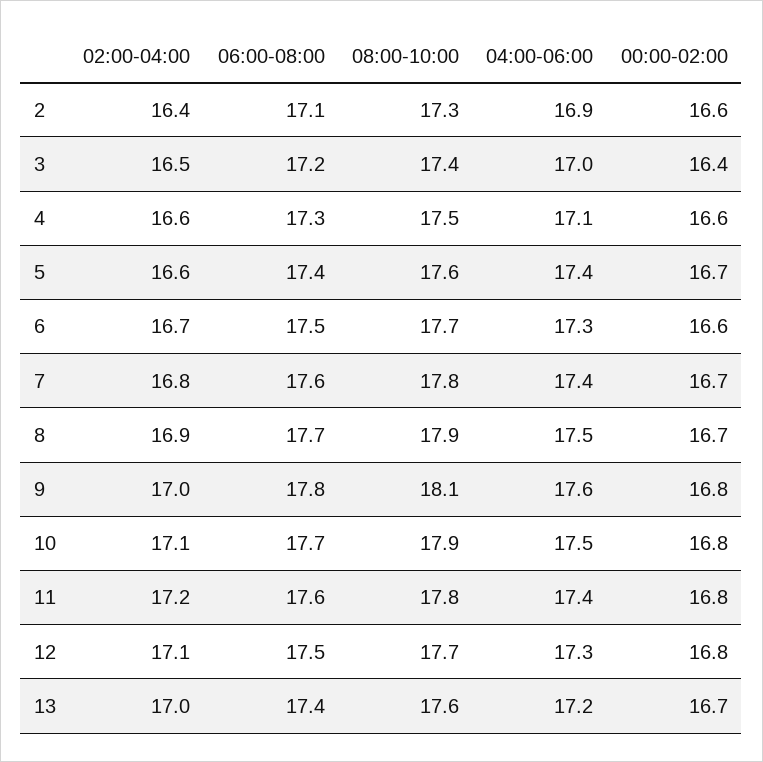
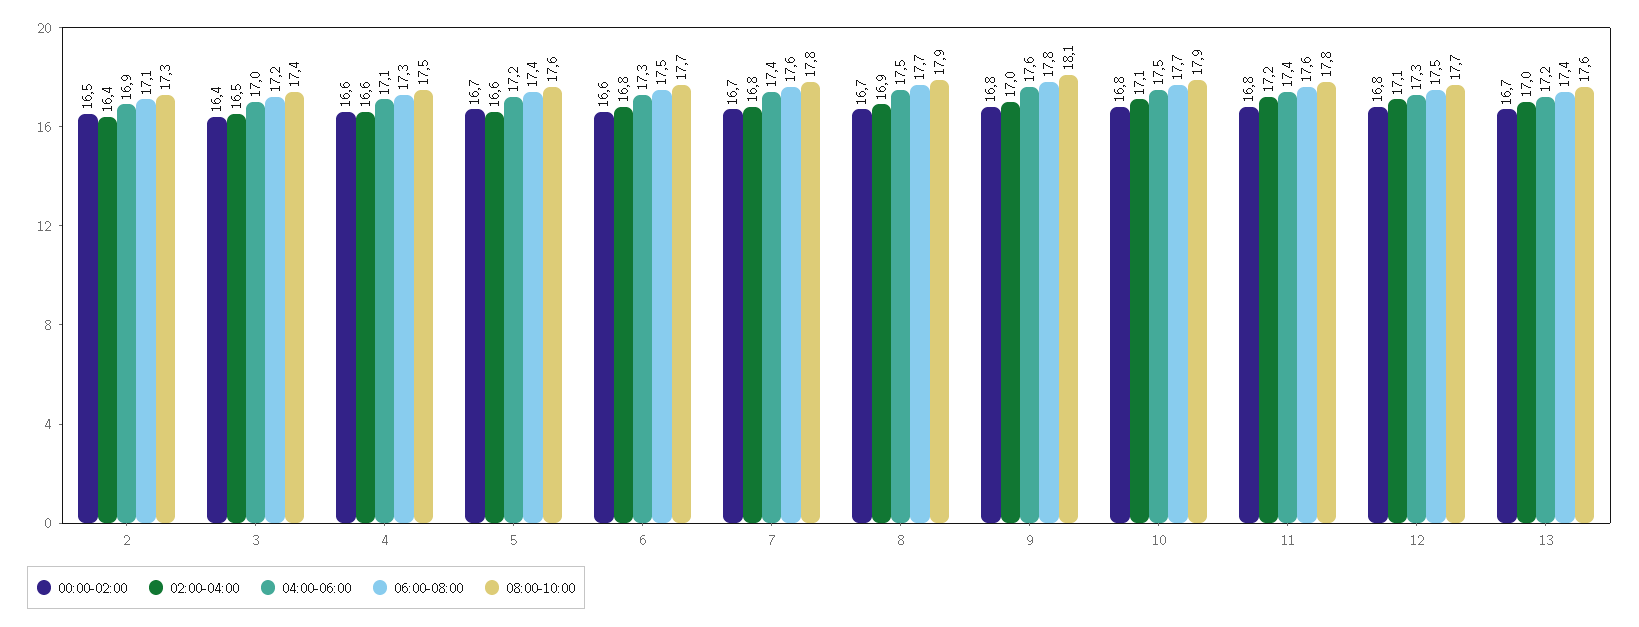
00:00-02:00, 2: 16.6 -> 16.5
04:00-06:00, 5: 17.4 -> 17.2
02:00-04:00, 6: 16.7 -> 16.8

